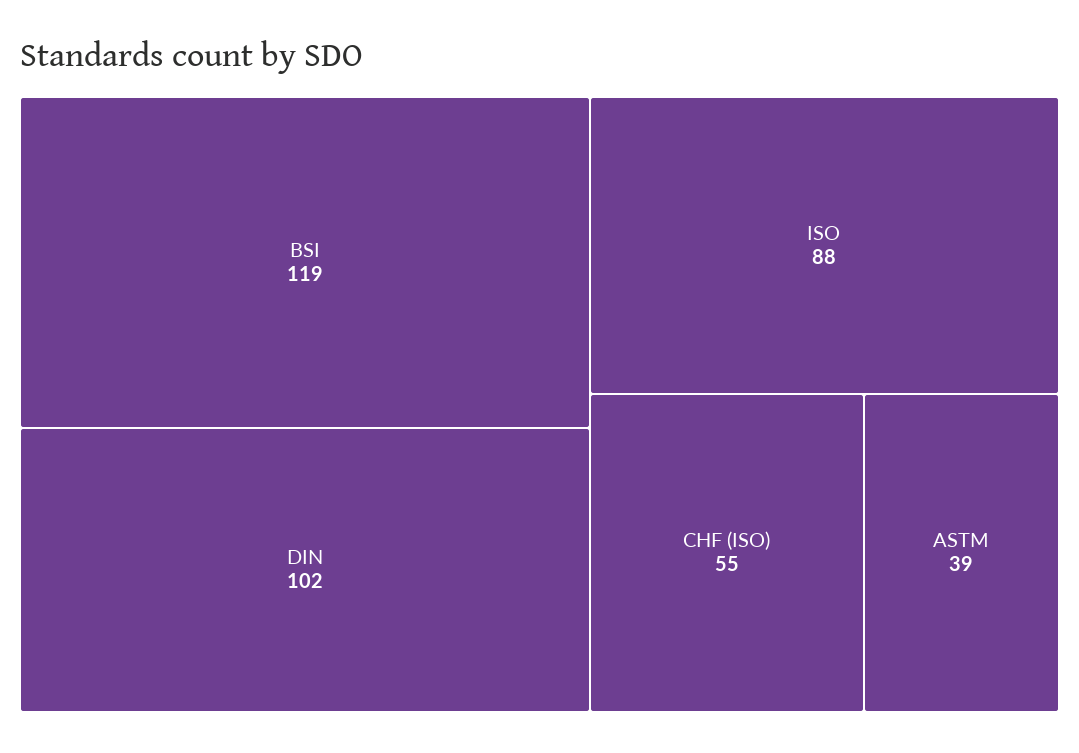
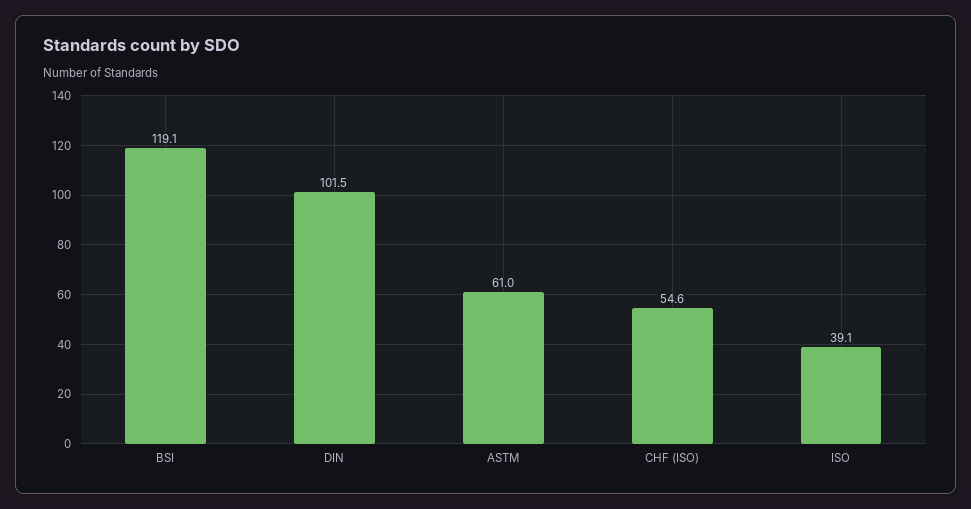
ISO: 88 -> 39.1
ASTM: 39 -> 61

